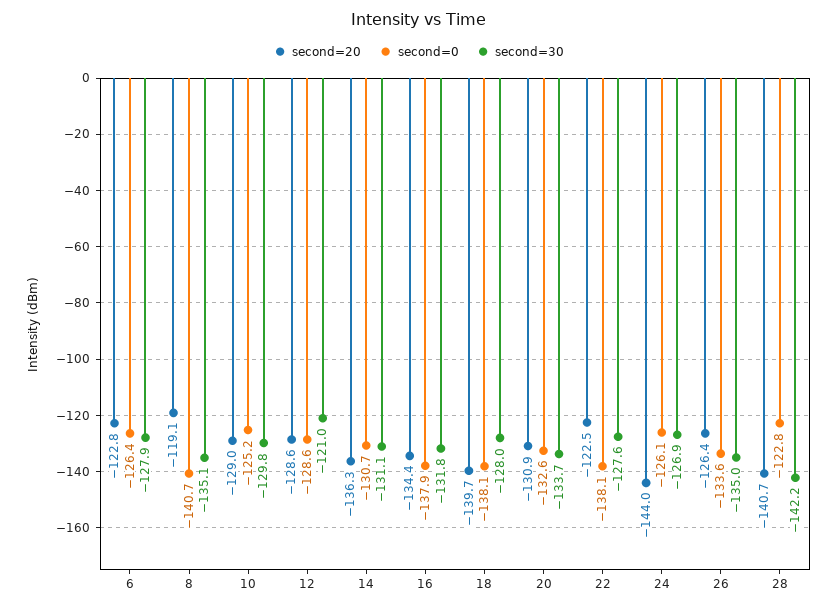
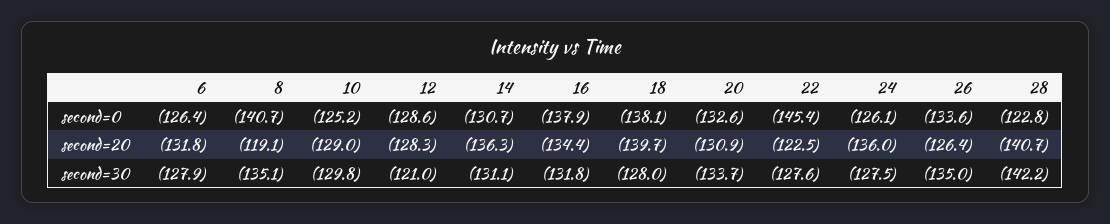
second=20, 6: -122.8 -> -131.8
second=20, 12: -128.6 -> -128.3
second=0, 22: -138.1 -> -145.4
second=20, 24: -144 -> -136
second=30, 24: -126.9 -> -127.5

